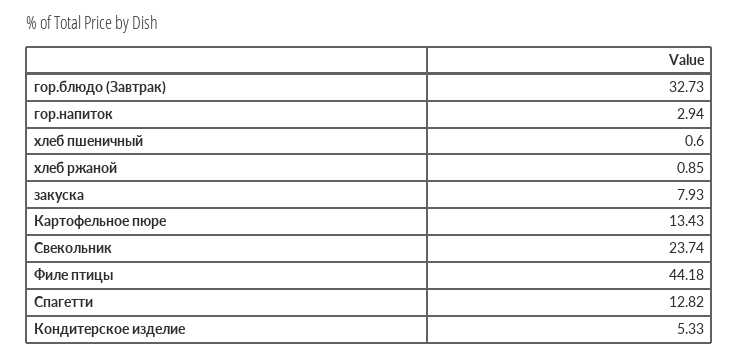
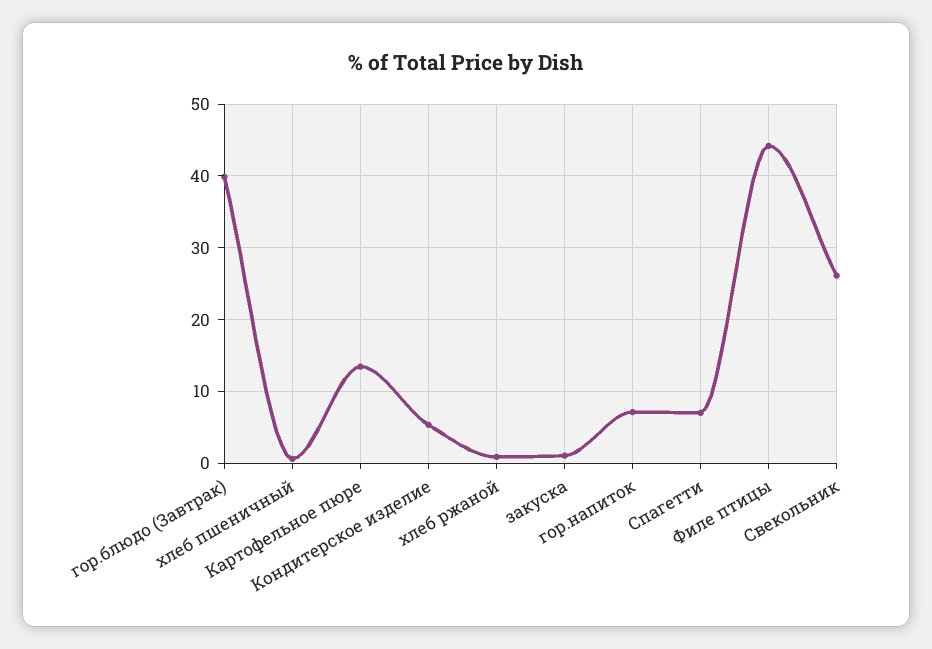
гор.блюдо (Завтрак): 32.73 -> 40
гор.напиток: 2.94 -> 7
закуска: 7.93 -> 1
Свекольник: 23.74 -> 26
Спагетти: 12.82 -> 7

